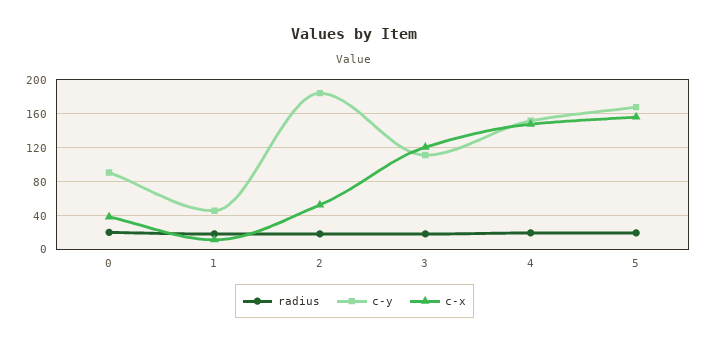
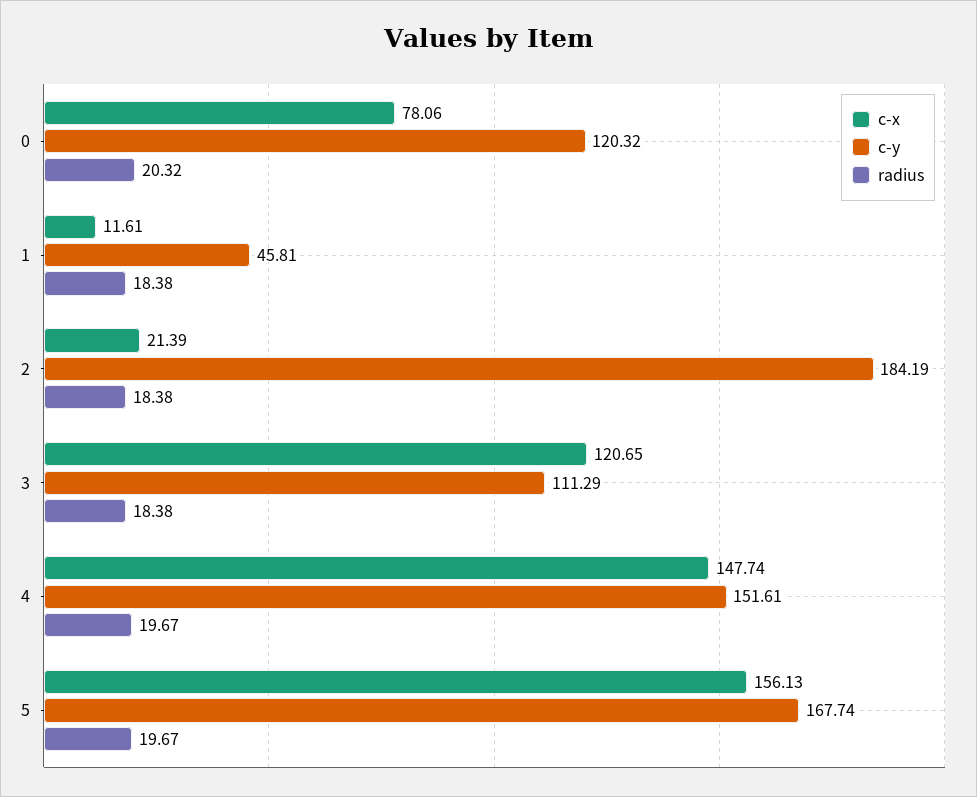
c-y, 0: 90 -> 120.32
c-x, 0: 40 -> 78.06
c-x, 2: 50 -> 21.39

